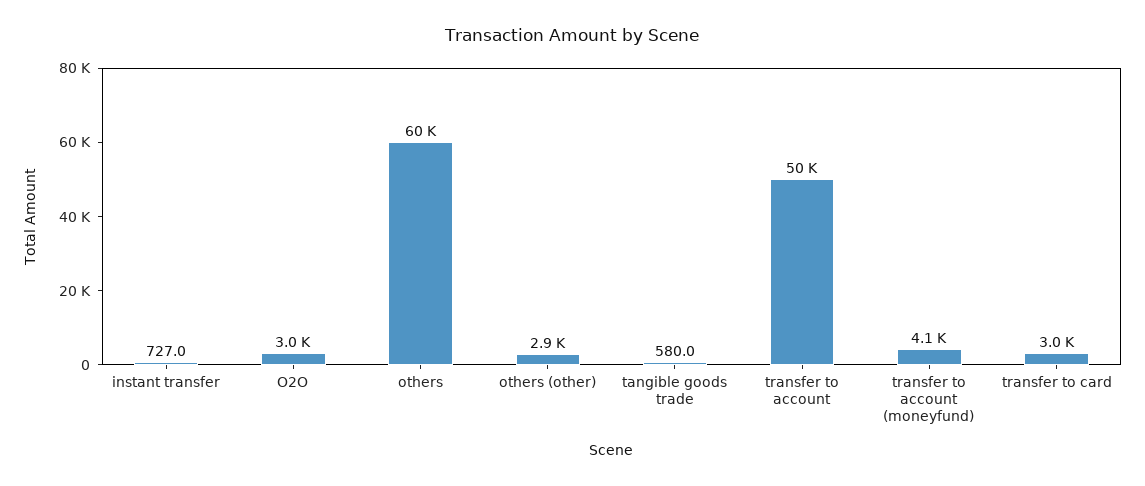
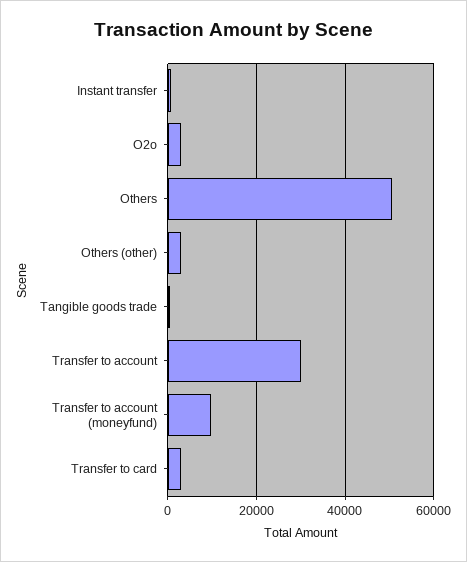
others: 60000 -> 50000
transfer to account: 50000 -> 30000
transfer to account (moneyfund): 4100 -> 10000

